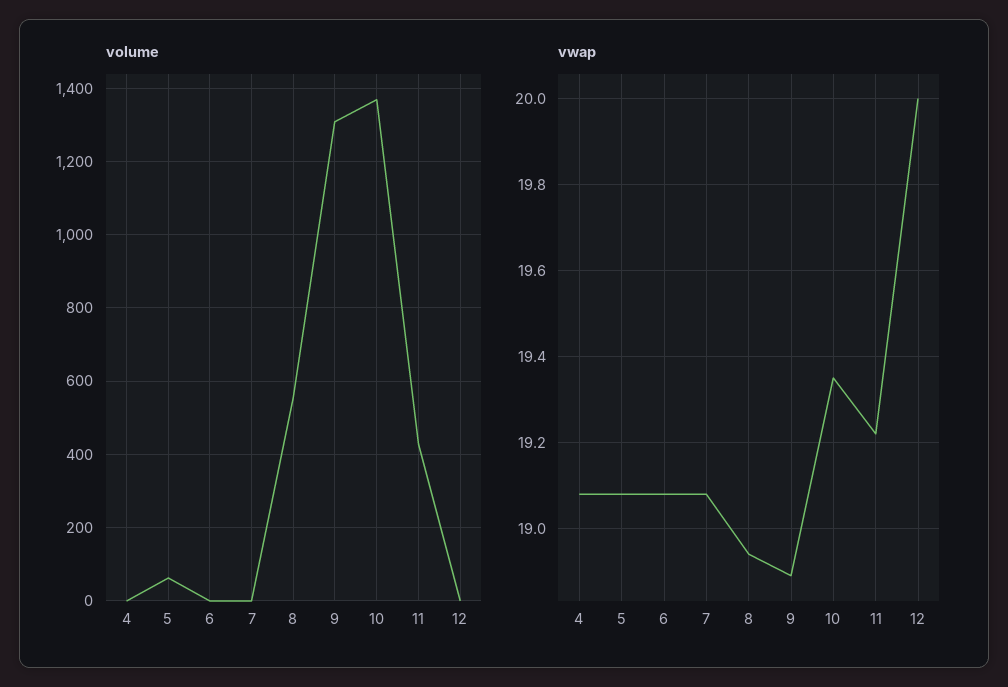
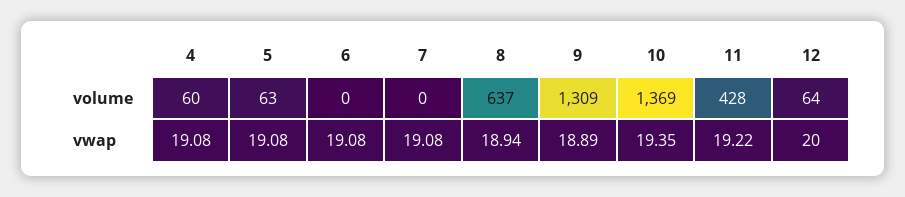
volume, 4: 0 -> 60
volume, 8: 560 -> 637
volume, 12: 0 -> 64

